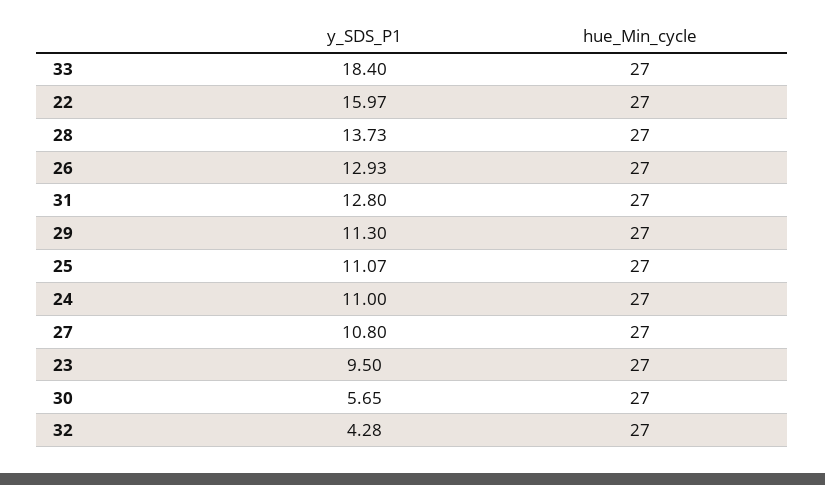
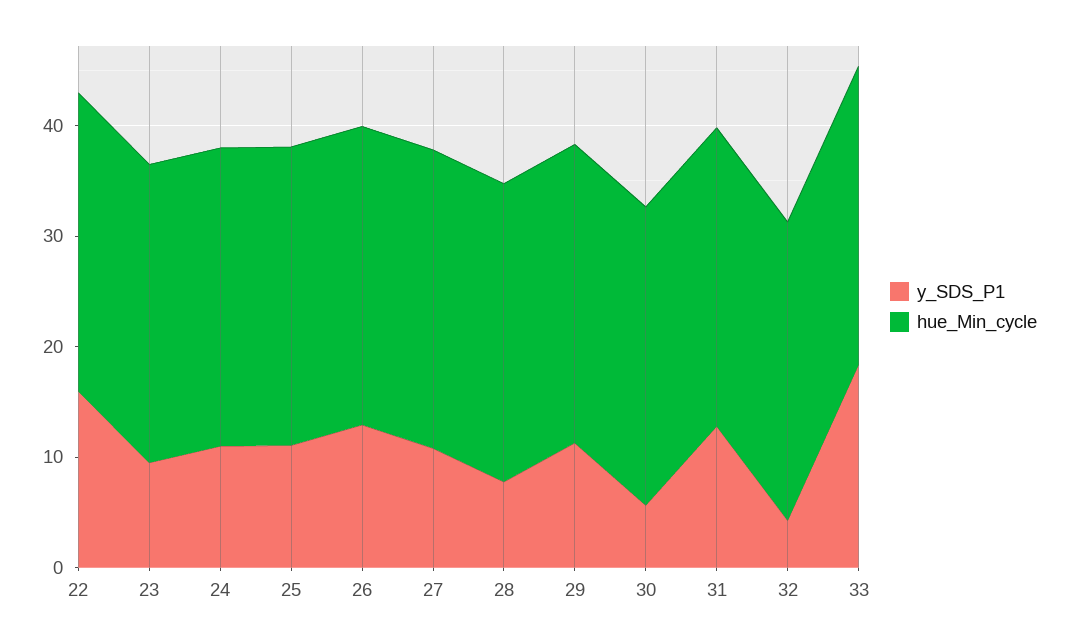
y_SDS_P1, 28: 13.73 -> 8

